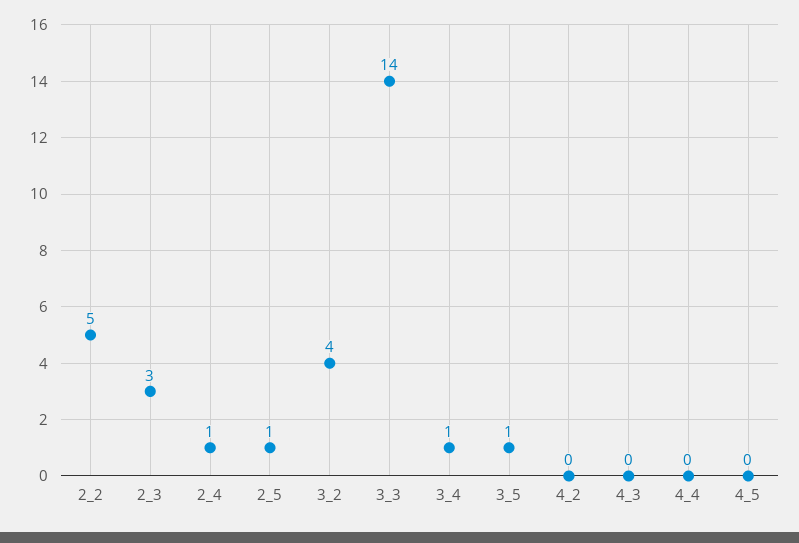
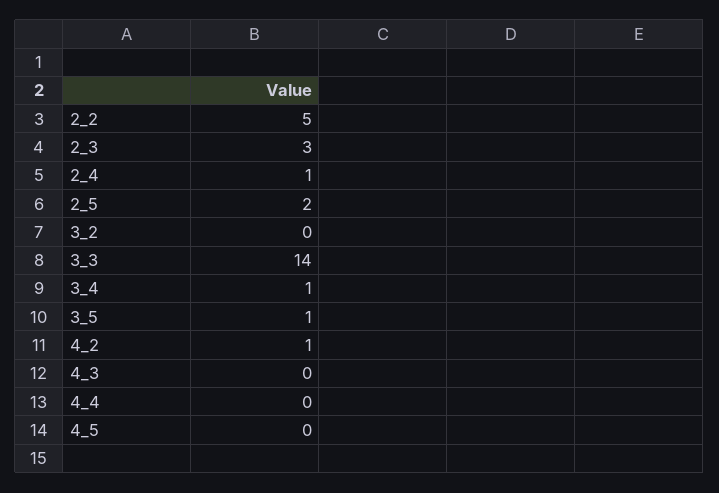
2_5: 1 -> 2
3_2: 4 -> 0
4_2: 0 -> 1

